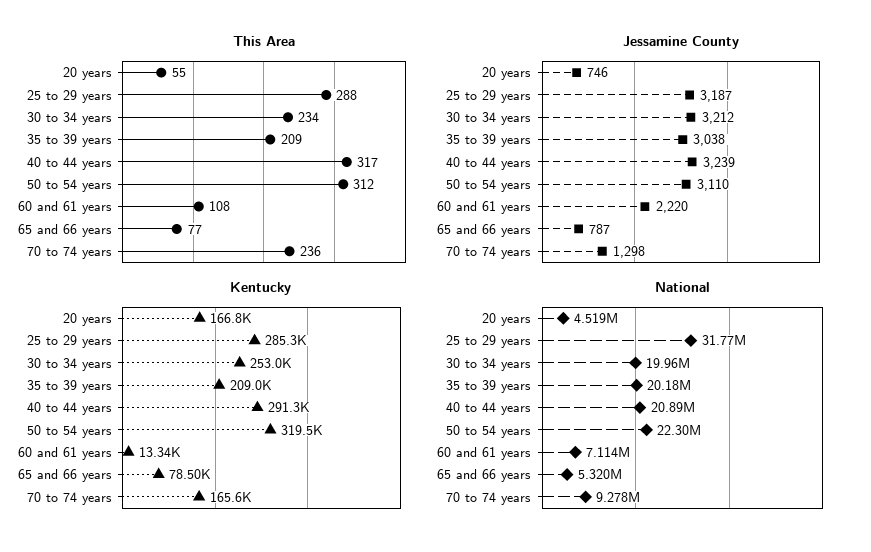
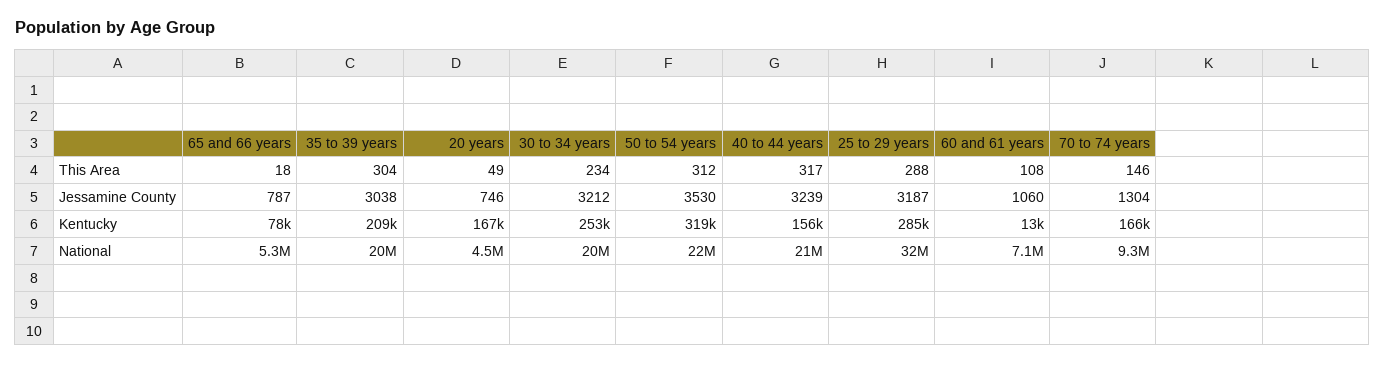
This Area, 20 years: 55 -> 49
This Area, 35 to 39 years: 209 -> 304
This Area, 65 and 66 years: 77 -> 18
This Area, 70 to 74 years: 236 -> 146
Jessamine County, 50 to 54 years: 3110 -> 3530
Jessamine County, 60 and 61 years: 2220 -> 1060
Jessamine County, 70 to 74 years: 1298 -> 1304
Kentucky, 40 to 44 years: 291300 -> 156000

